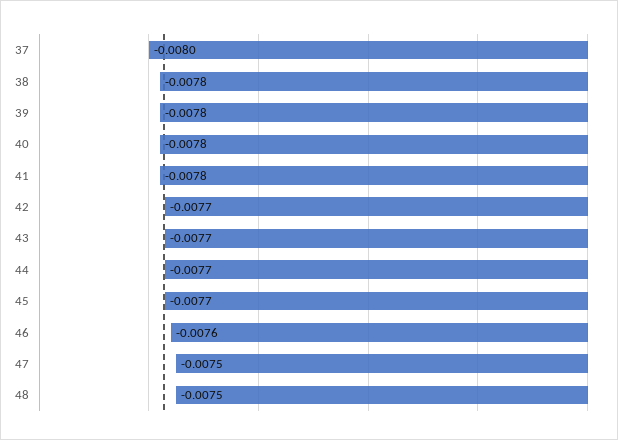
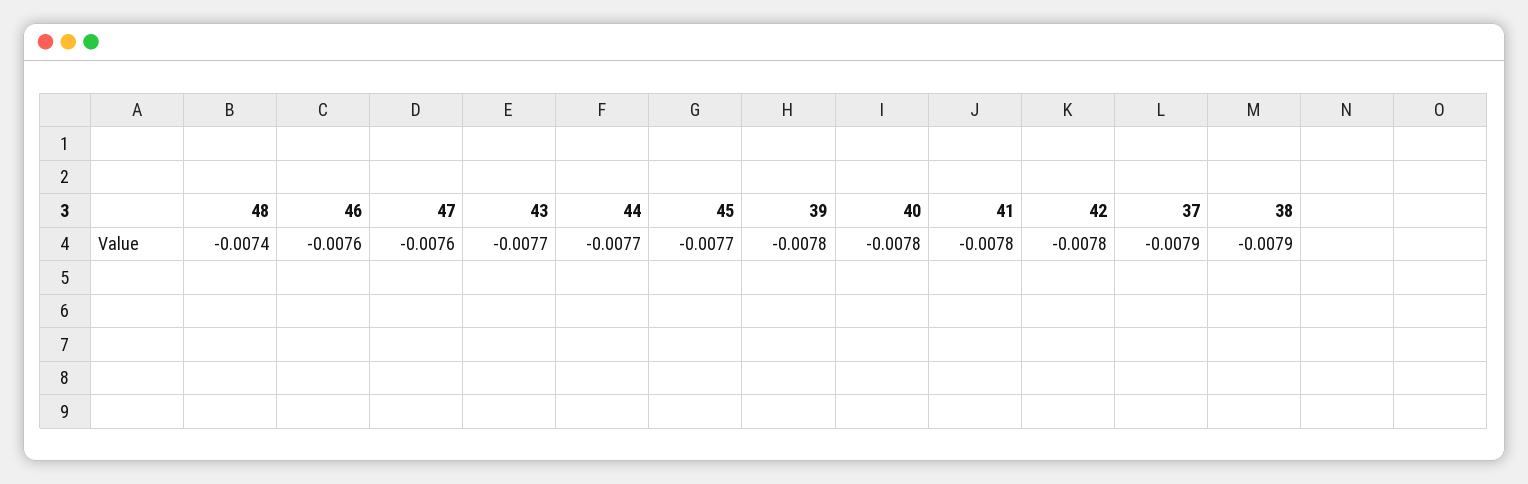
37: -0.008 -> -0.0079
38: -0.0078 -> -0.0079
42: -0.0077 -> -0.0078
47: -0.0075 -> -0.0076
48: -0.0075 -> -0.0074

